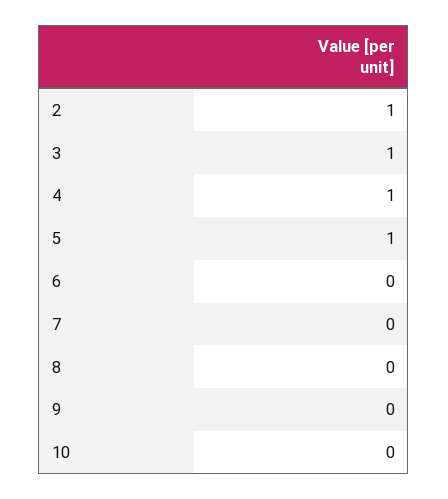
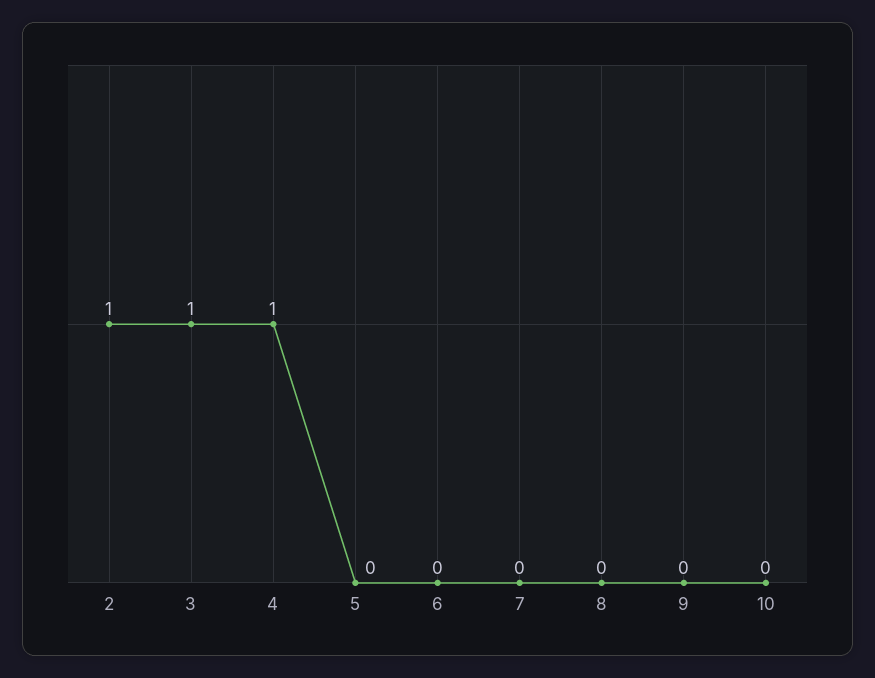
5: 1 -> 0

